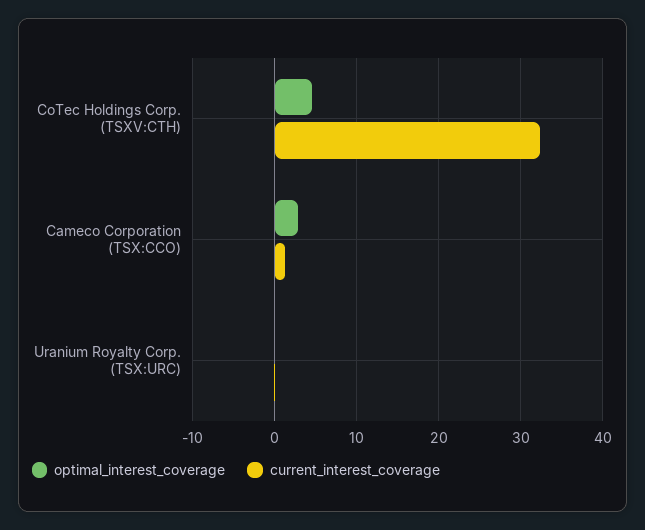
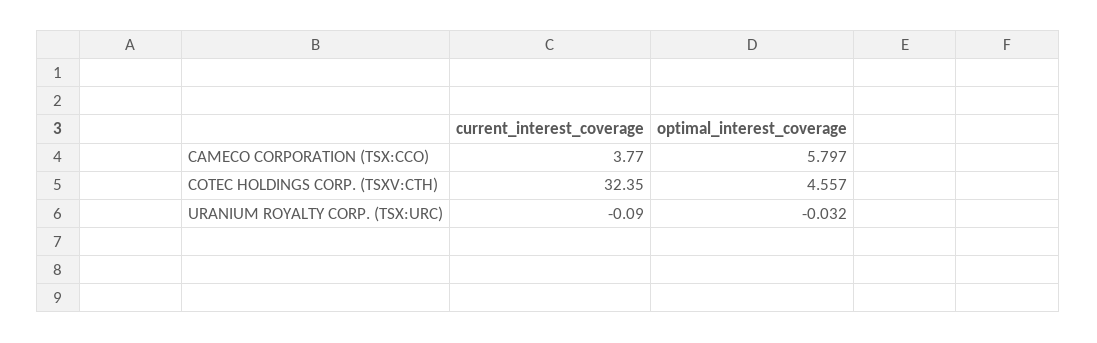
optimal_interest_coverage, Cameco Corporation (TSX:CCO): 3 -> 5.797
current_interest_coverage, Cameco Corporation (TSX:CCO): 1 -> 3.77

